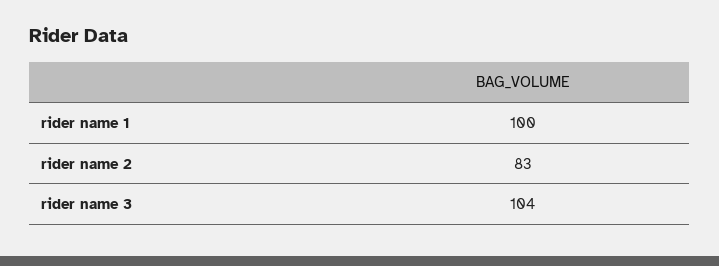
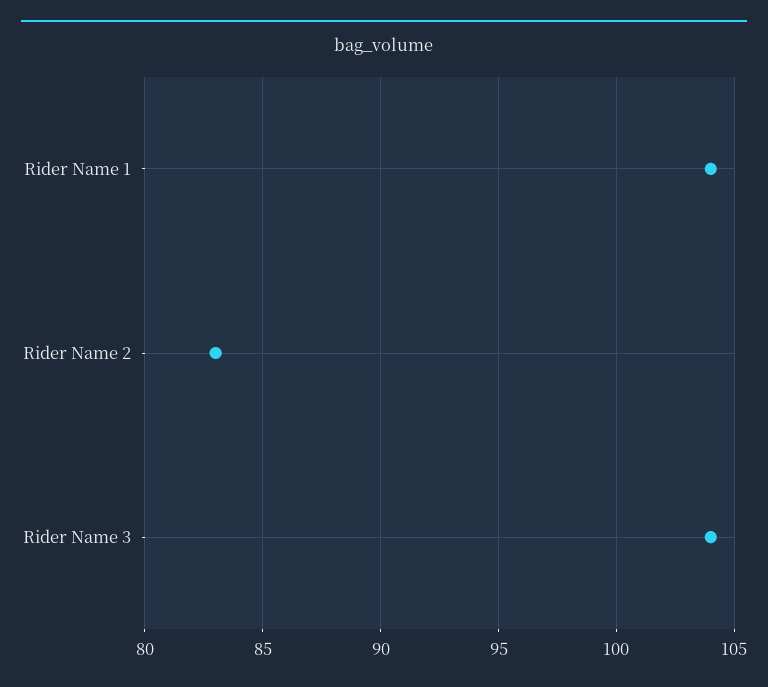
rider name 1: 100 -> 104

